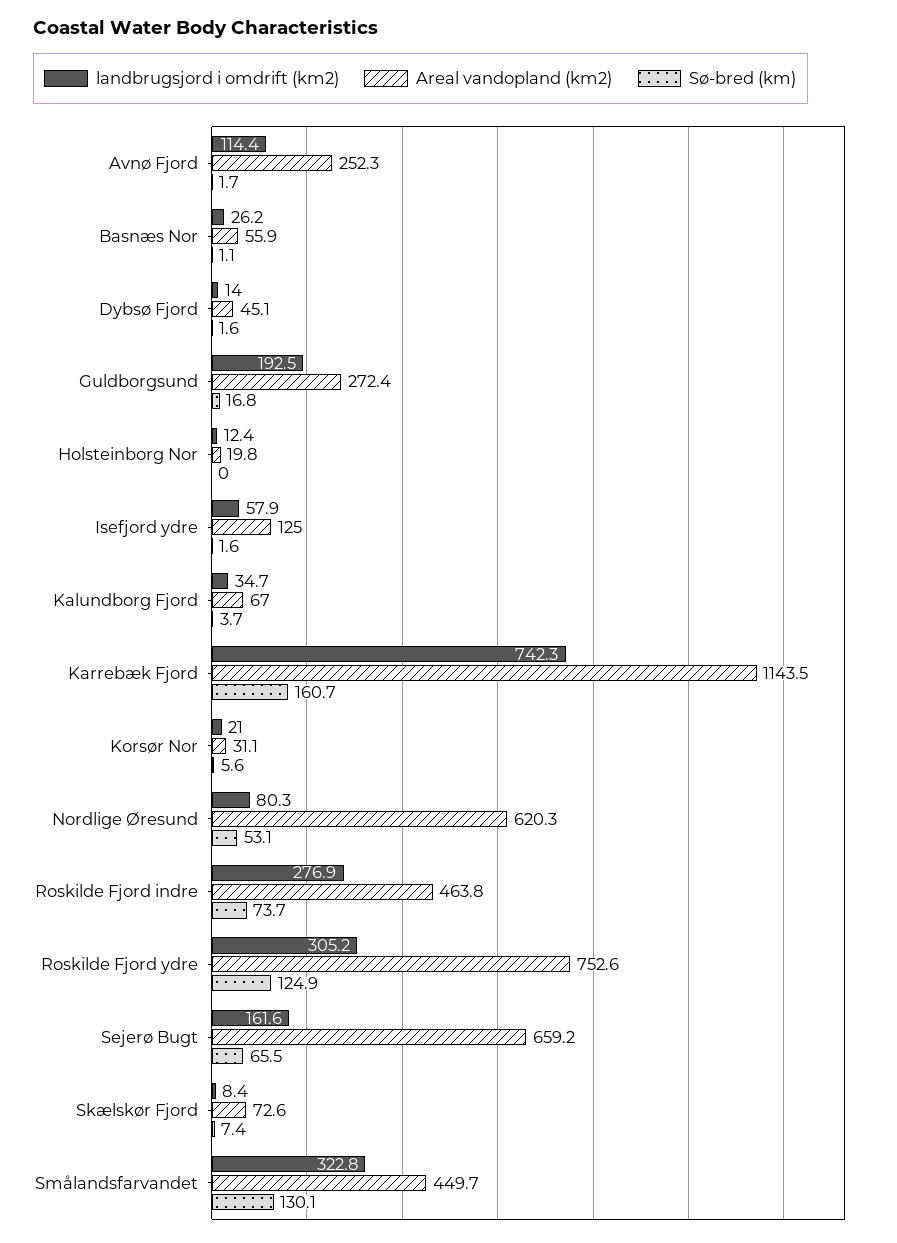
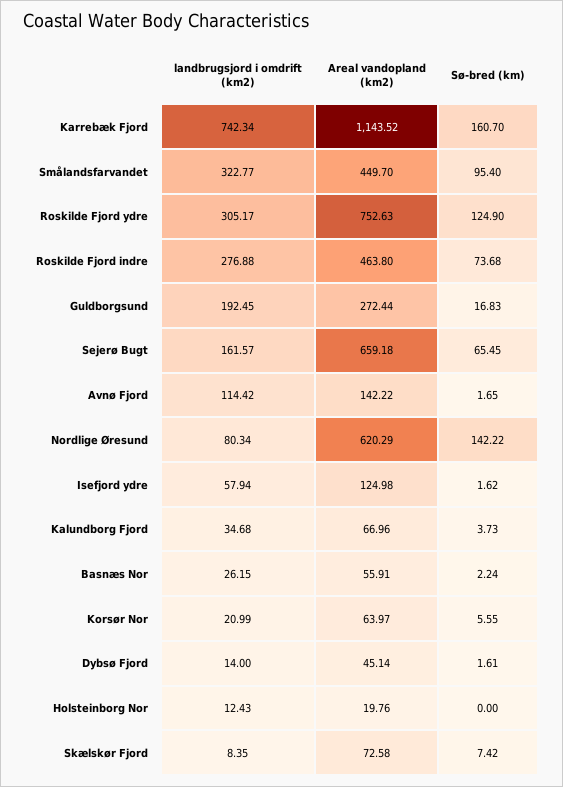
Areal vandopland (km2), Avnø Fjord: 252.3 -> 142.22
Sø-bred (km), Basnæs Nor: 1.1 -> 2.24
Areal vandopland (km2), Korsør Nor: 31.1 -> 63.97
Sø-bred (km), Nordlige Øresund: 53.1 -> 142.22
Sø-bred (km), Smålandsfarvandet: 130.1 -> 95.4

